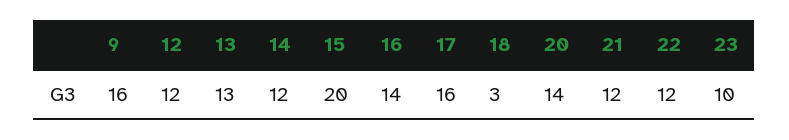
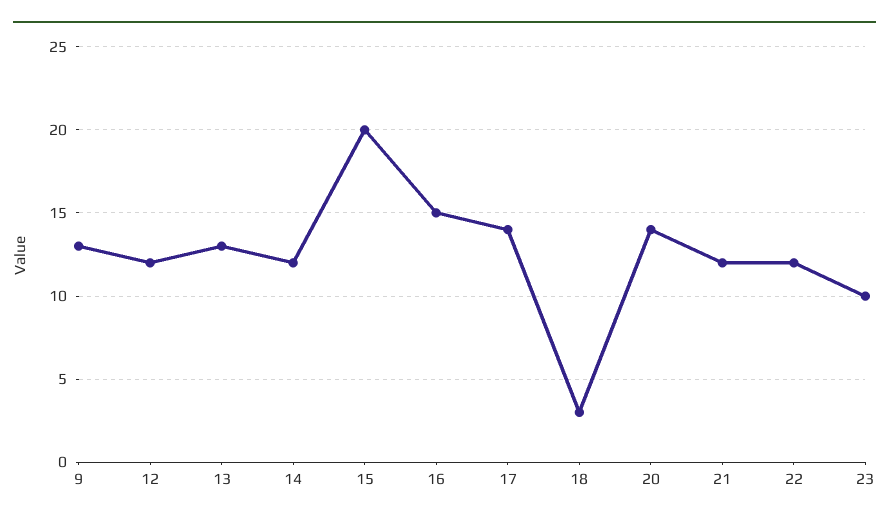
9: 16 -> 13
16: 14 -> 15
17: 16 -> 14

